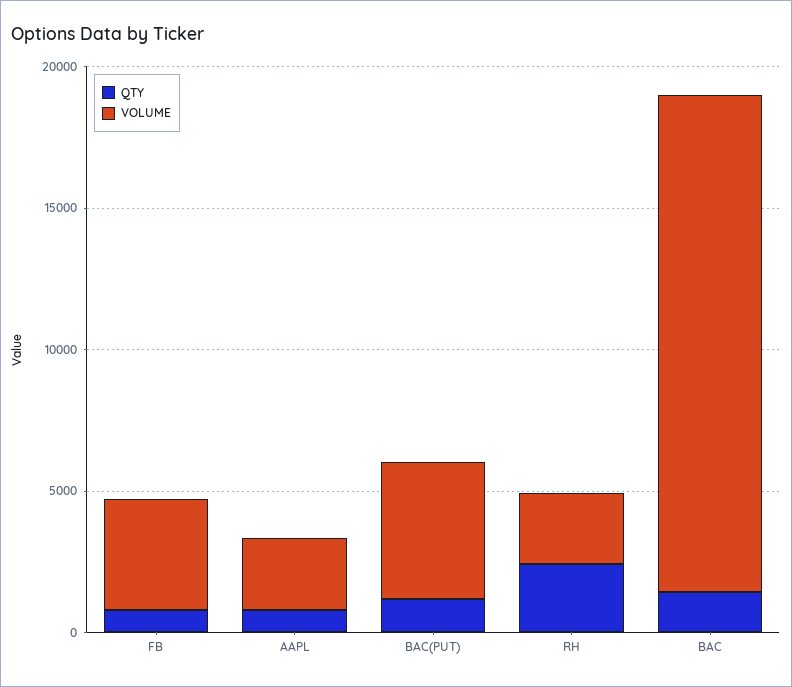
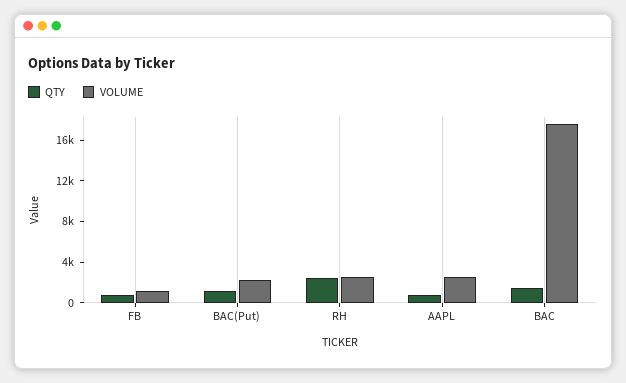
VOLUME, FB: 4000 -> 1000
VOLUME, BAC(PUT): 5000 -> 2000

